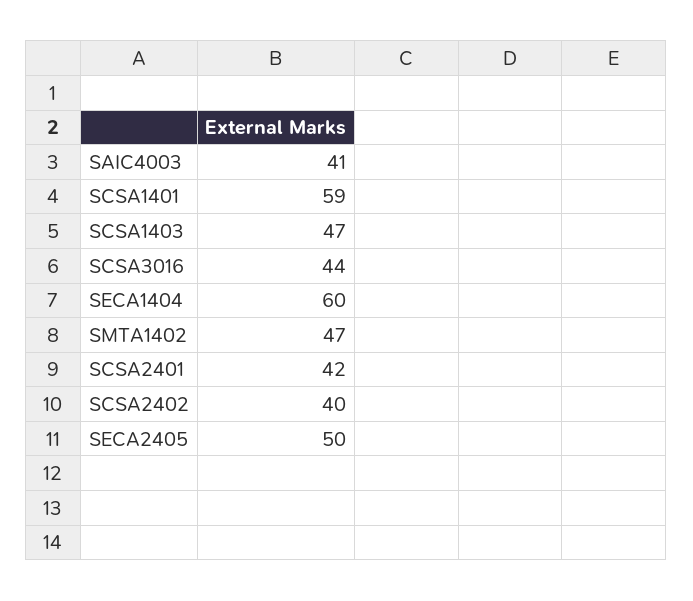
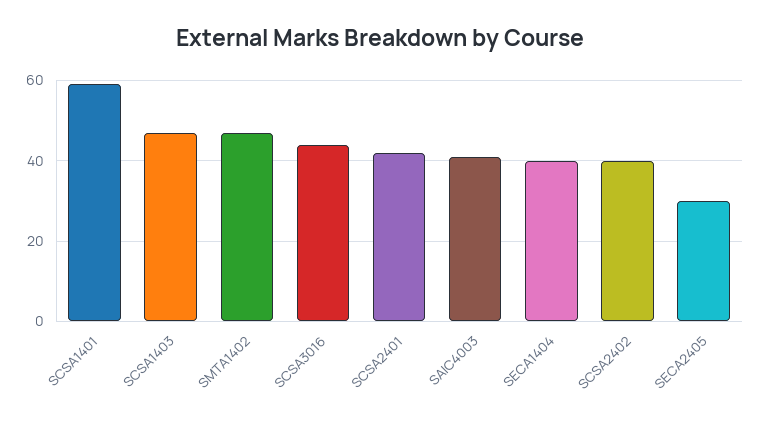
SECA1404: 60 -> 40
SECA2405: 50 -> 30

